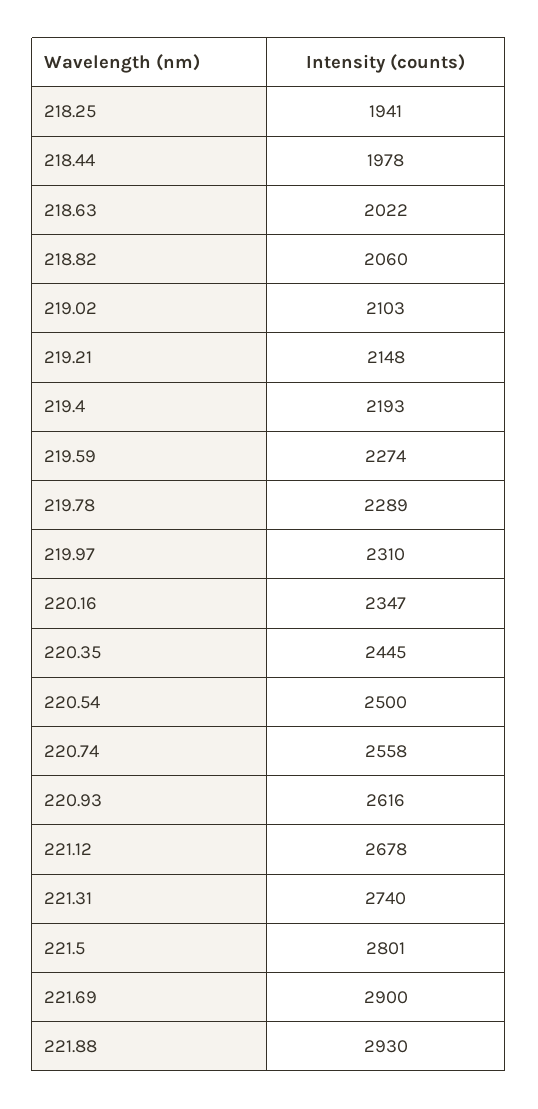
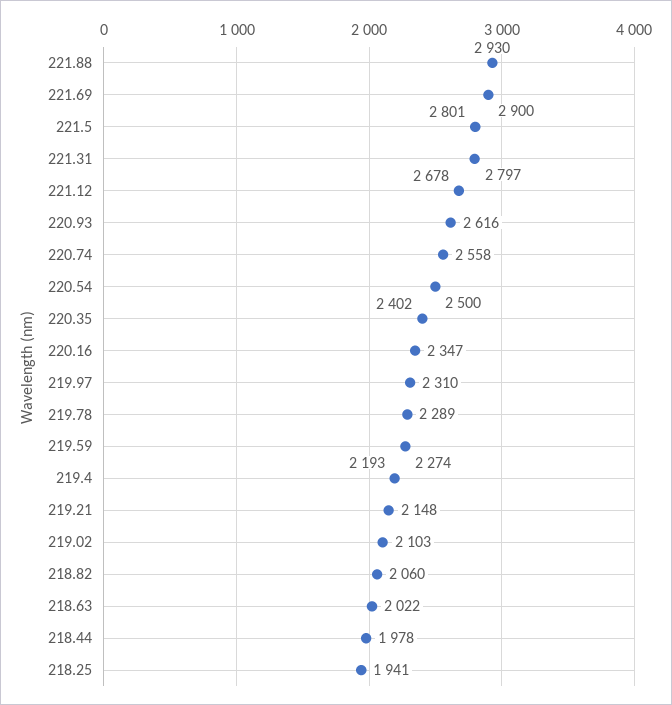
220.35: 2445 -> 2402
221.31: 2740 -> 2797

